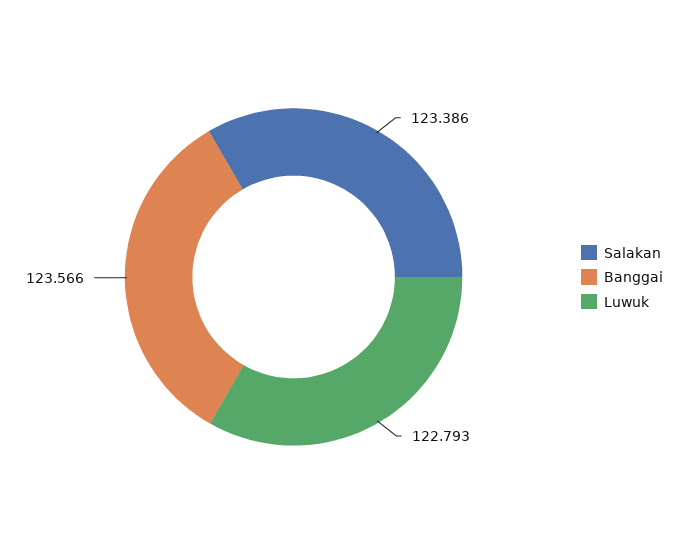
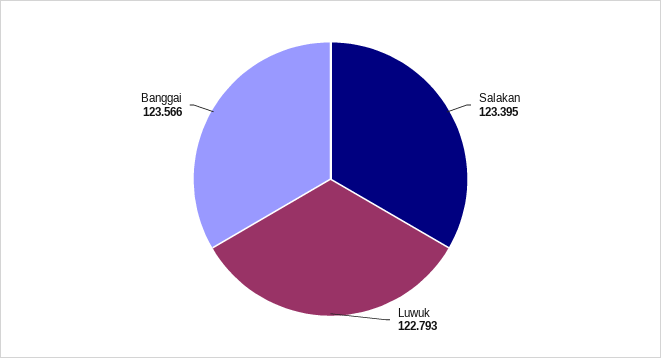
Salakan: 123.386 -> 123.395

